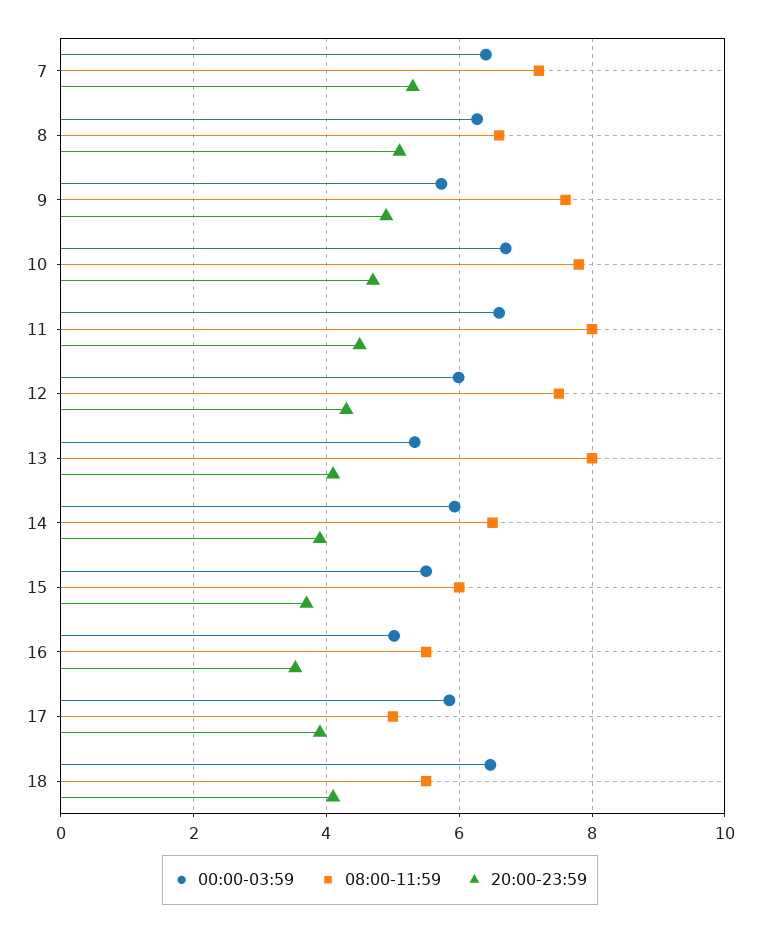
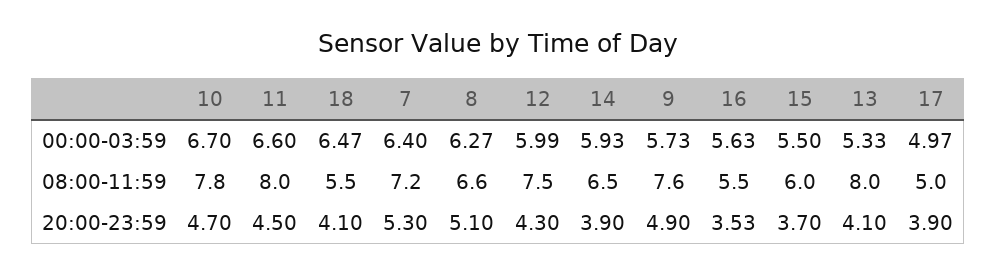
00:00-03:59, 16: 5 -> 5.63
00:00-03:59, 17: 5.8 -> 4.97

